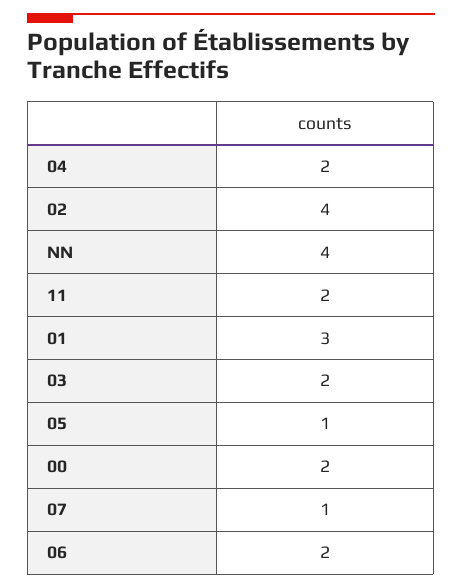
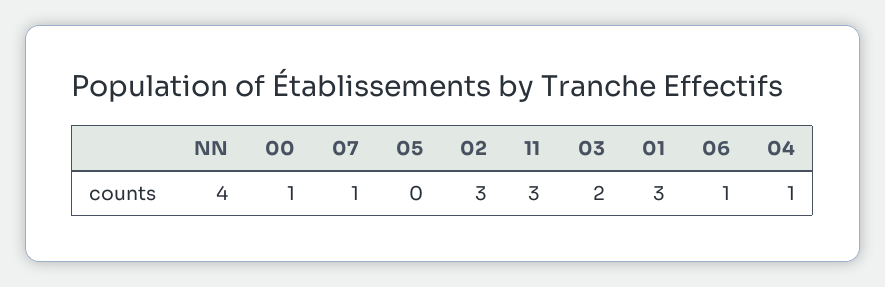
04: 2 -> 1
02: 4 -> 3
11: 2 -> 3
05: 1 -> 0
00: 2 -> 1
06: 2 -> 1

